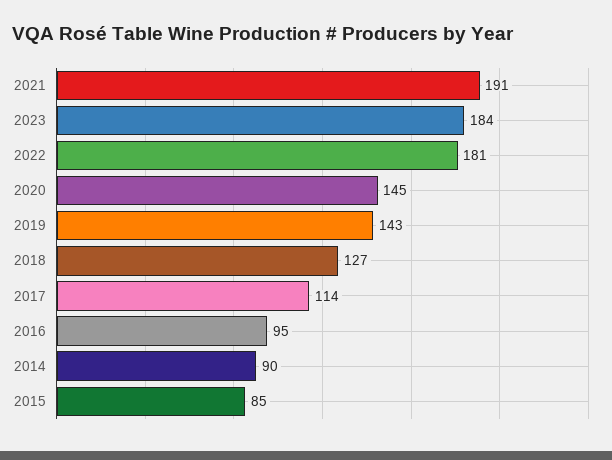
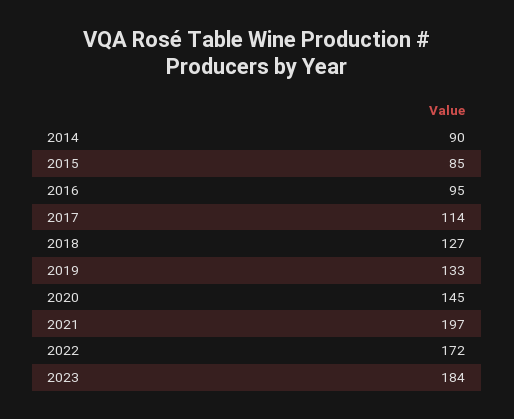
2021: 191 -> 197
2022: 181 -> 172
2019: 143 -> 133

